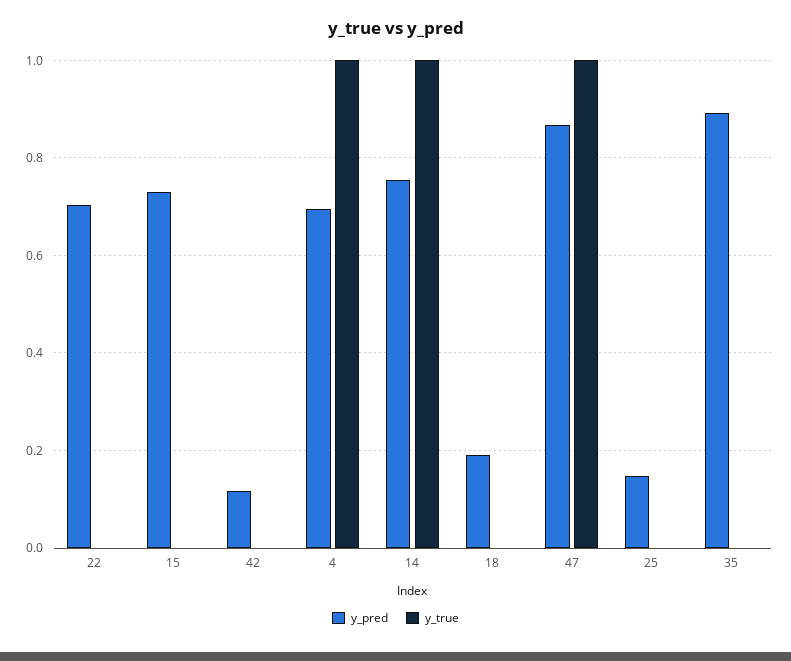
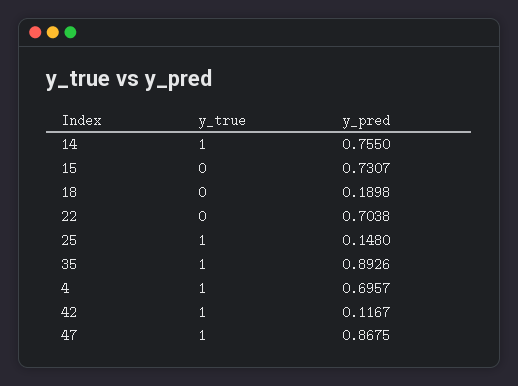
y_true, 42: 0 -> 1
y_true, 25: 0 -> 1
y_true, 35: 0 -> 1

